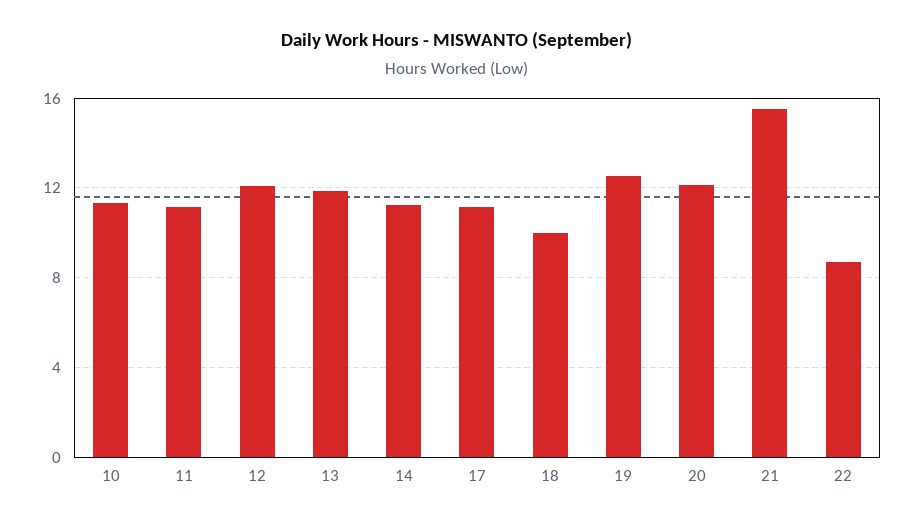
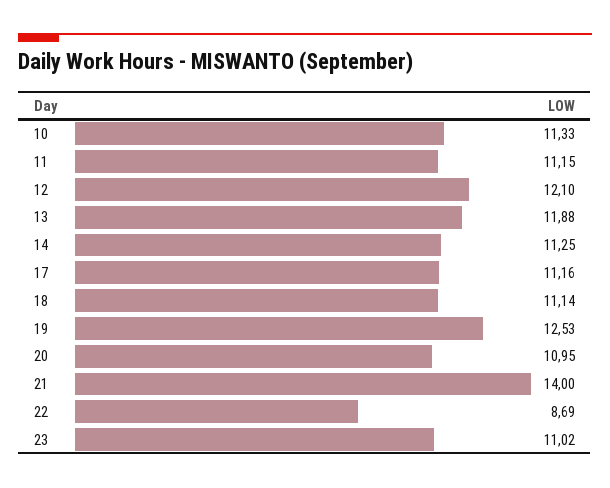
18: 10 -> 11.14
20: 12 -> 10.95
21: 15.5 -> 14
23: none -> 11.02

